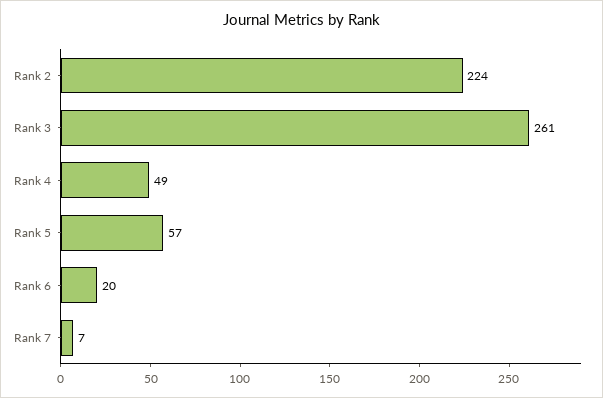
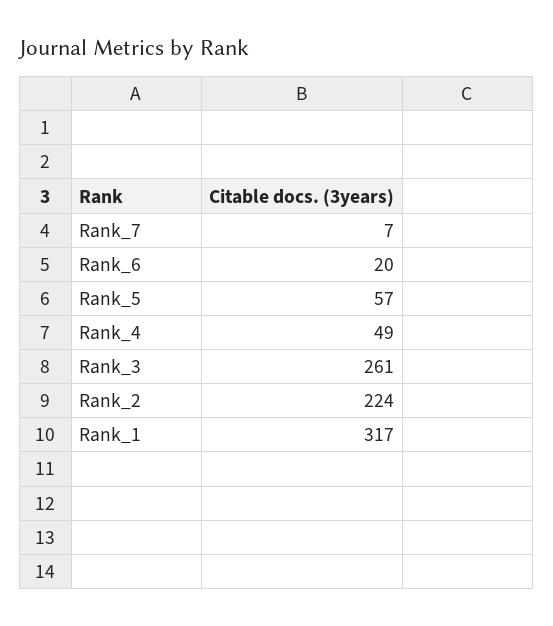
Rank_1: none -> 317

